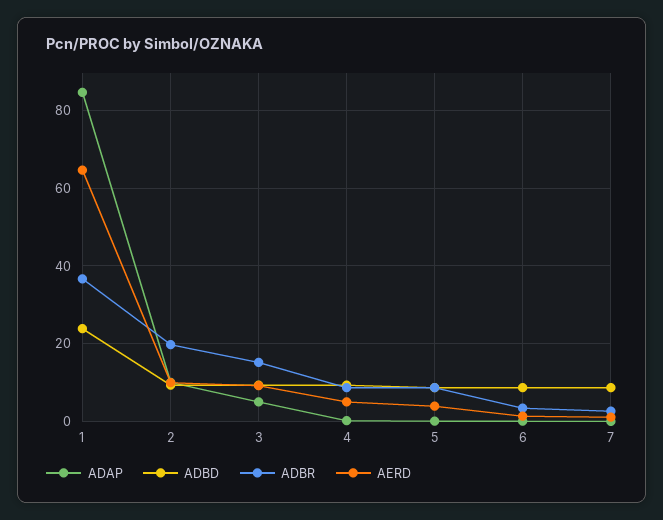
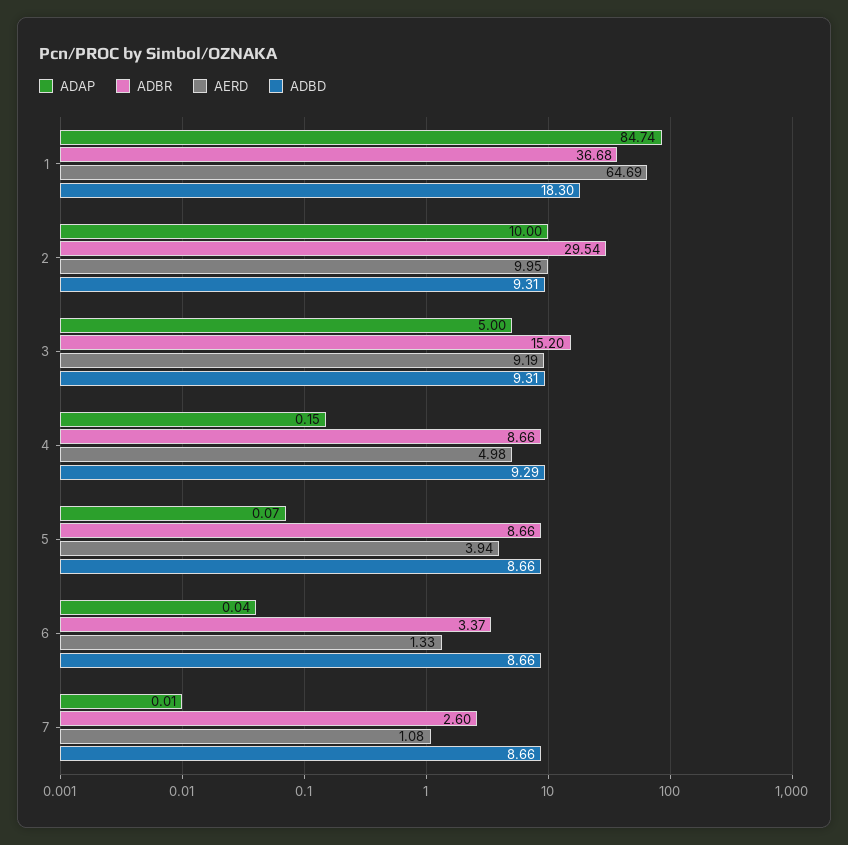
ADBD, 1: 24 -> 18.3
ADBR, 2: 20 -> 29.54

